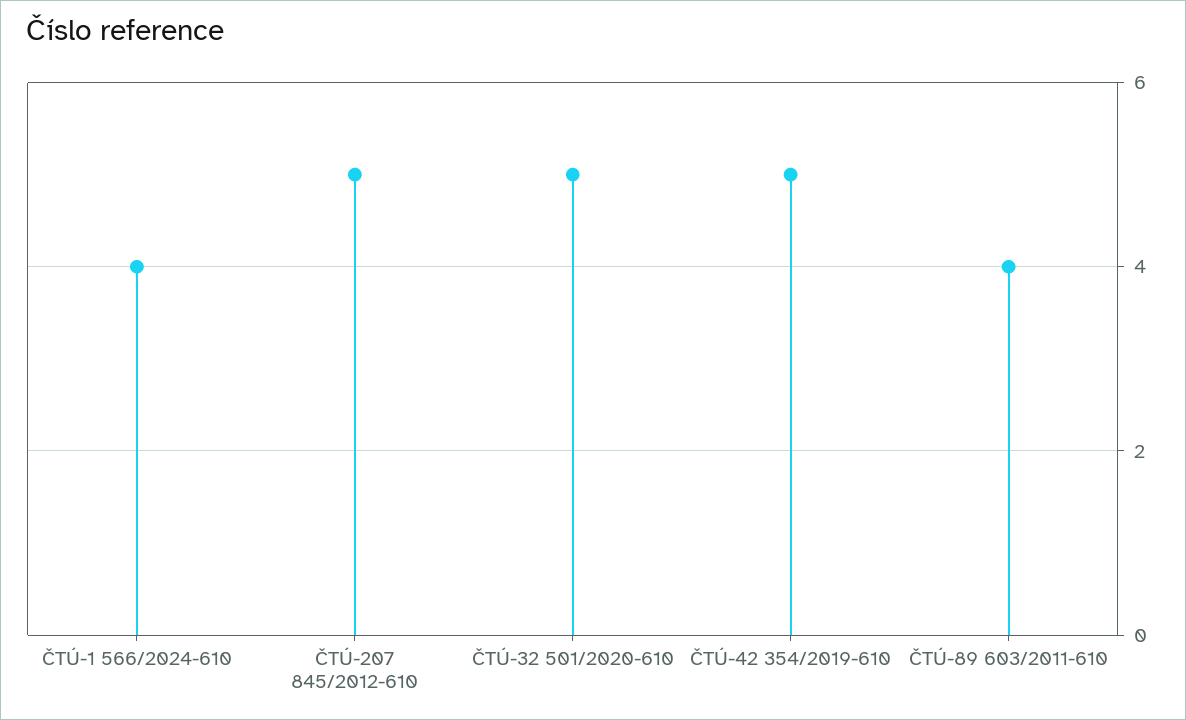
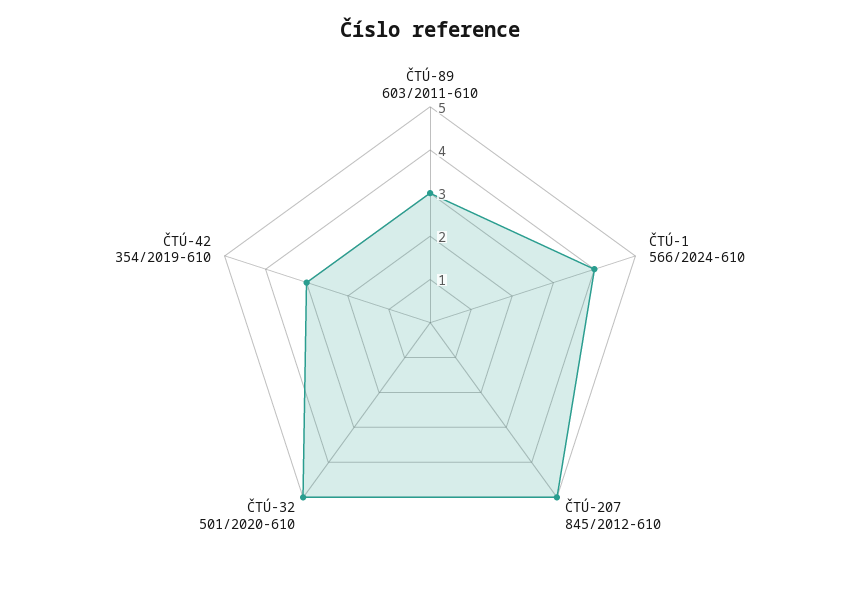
ČTÚ-42 354/2019-610: 5 -> 3
ČTÚ-89 603/2011-610: 4 -> 3

